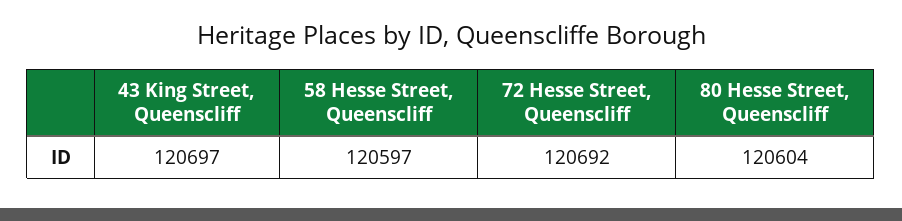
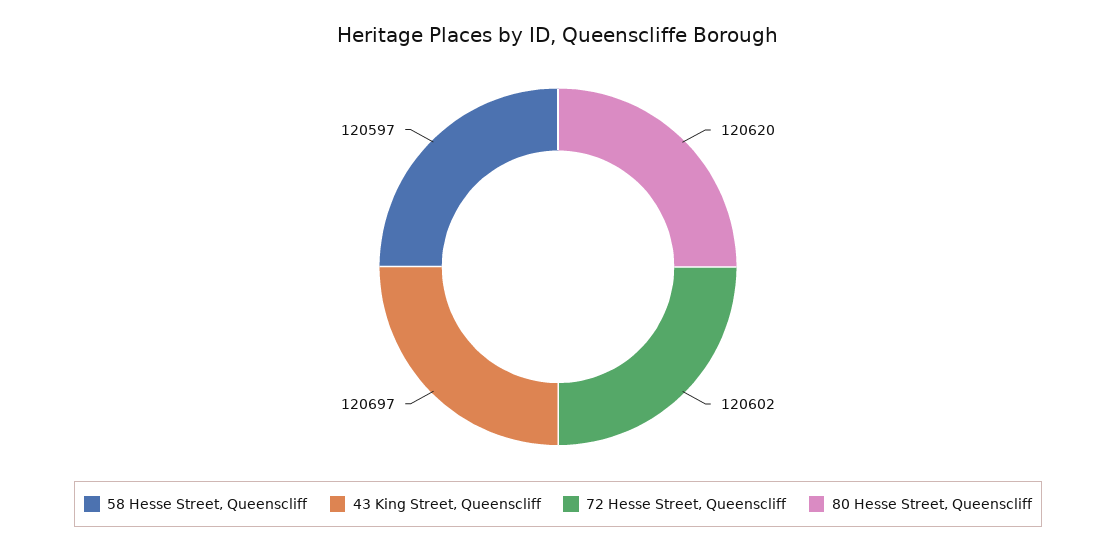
72 Hesse Street, Queenscliff: 120692 -> 120602
80 Hesse Street, Queenscliff: 120604 -> 120620

